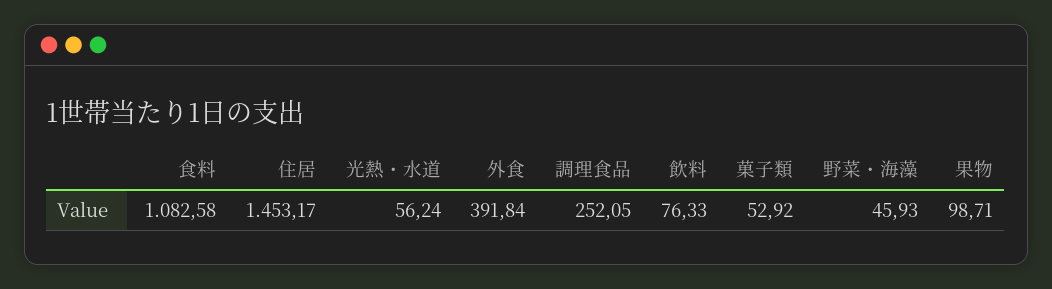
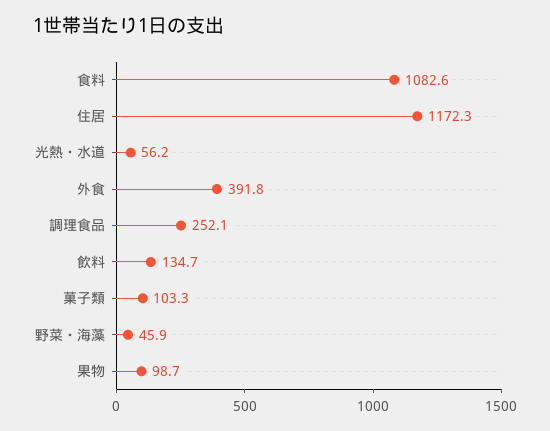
住居: 1453.17 -> 1172.3
飲料: 76.33 -> 134.7
菓子類: 52.92 -> 103.3

